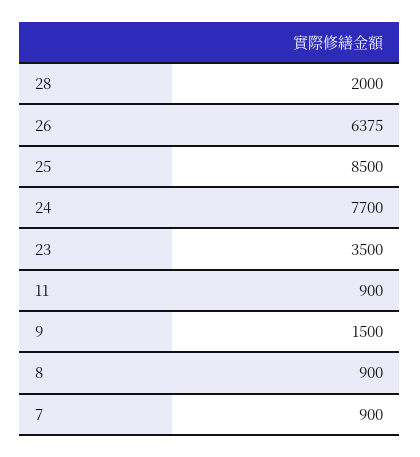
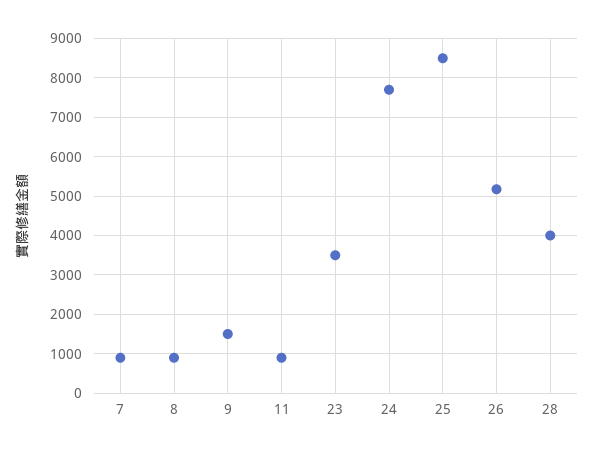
28: 2000 -> 4000
26: 6375 -> 5200

